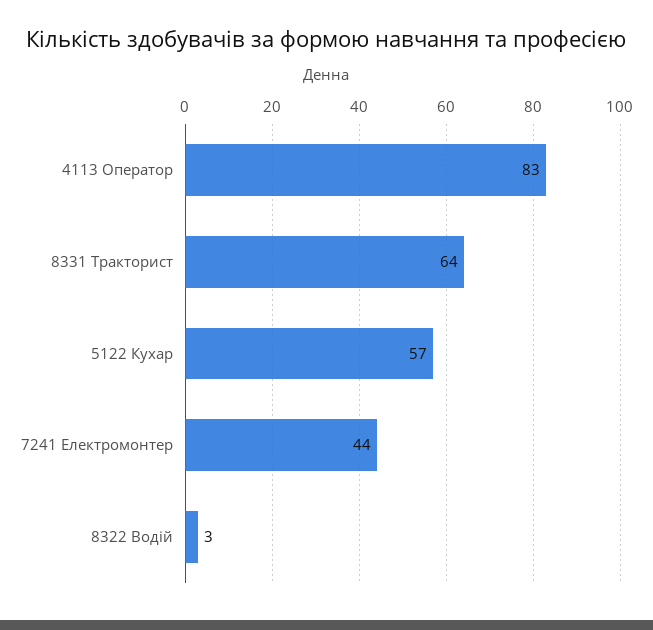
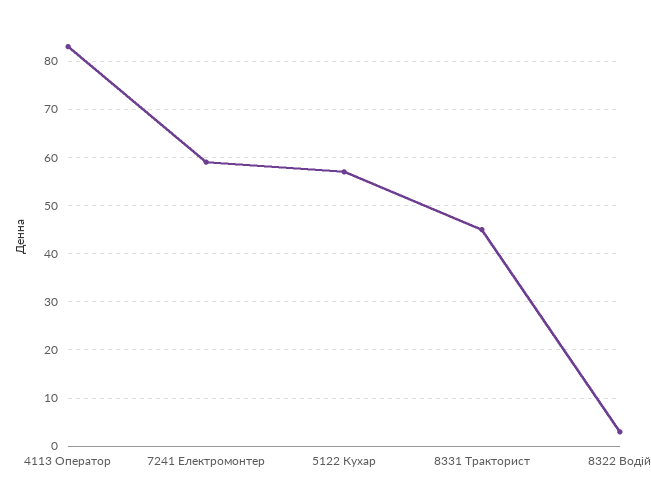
8331 Тракторист: 64 -> 45
7241 Електромонтер: 44 -> 60

